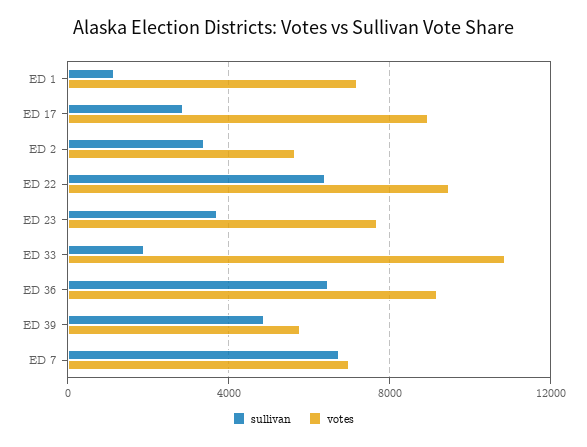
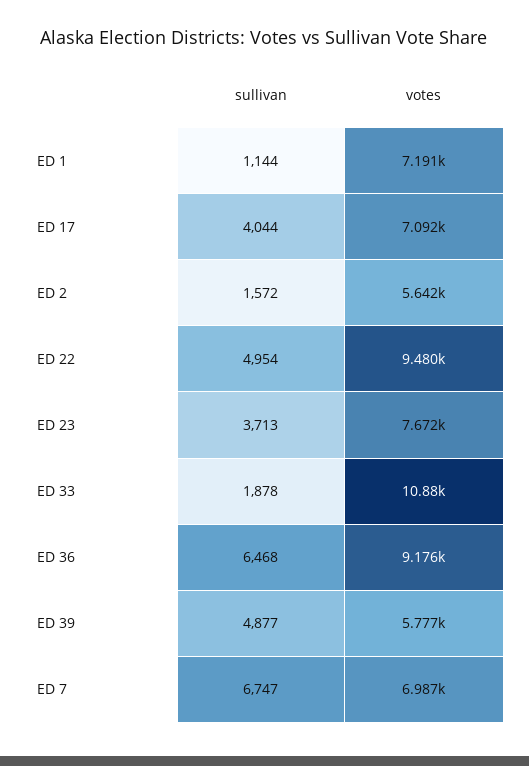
sullivan, ED 17: 3000 -> 4044
votes, ED 17: 9000 -> 7092
sullivan, ED 2: 3500 -> 1572
sullivan, ED 22: 6500 -> 4954

